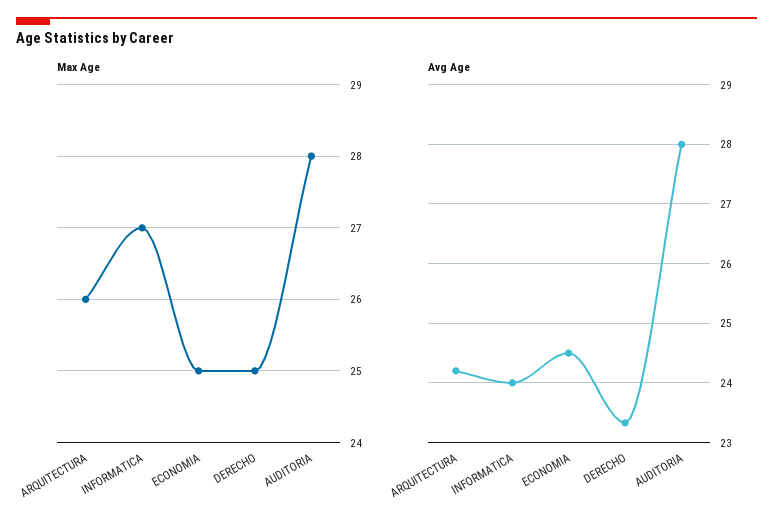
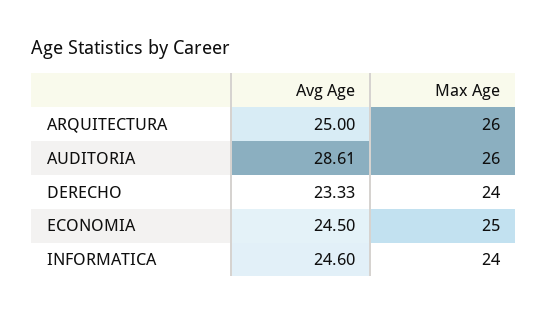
Max Age, INFORMATICA: 27 -> 24
Max Age, DERECHO: 25 -> 24
Max Age, AUDITORIA: 28 -> 26
Avg Age, ARQUITECTURA: 24.2 -> 25
Avg Age, INFORMATICA: 24 -> 24.6
Avg Age, AUDITORIA: 28 -> 28.61

